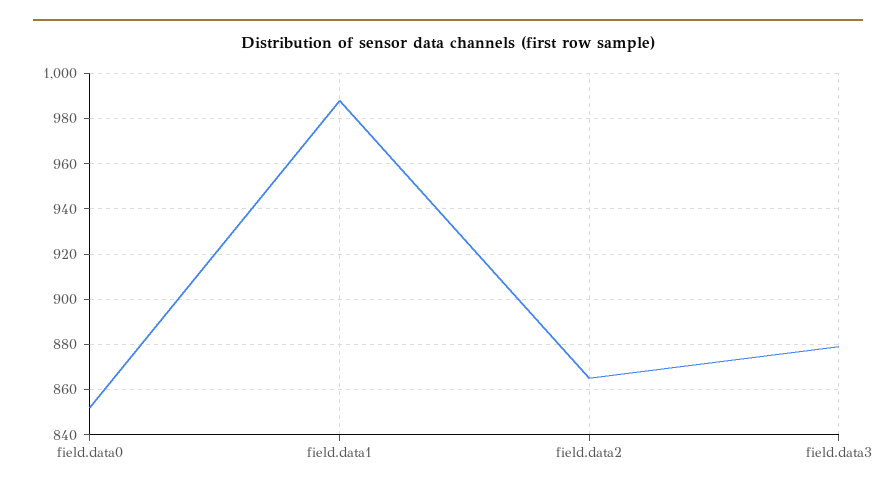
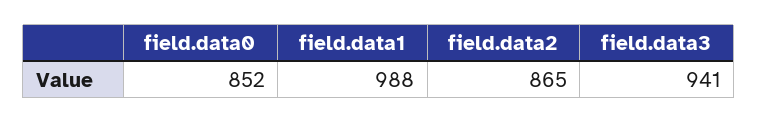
field.data3: 880 -> 941

